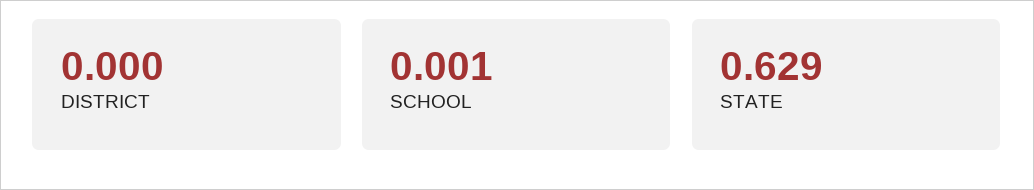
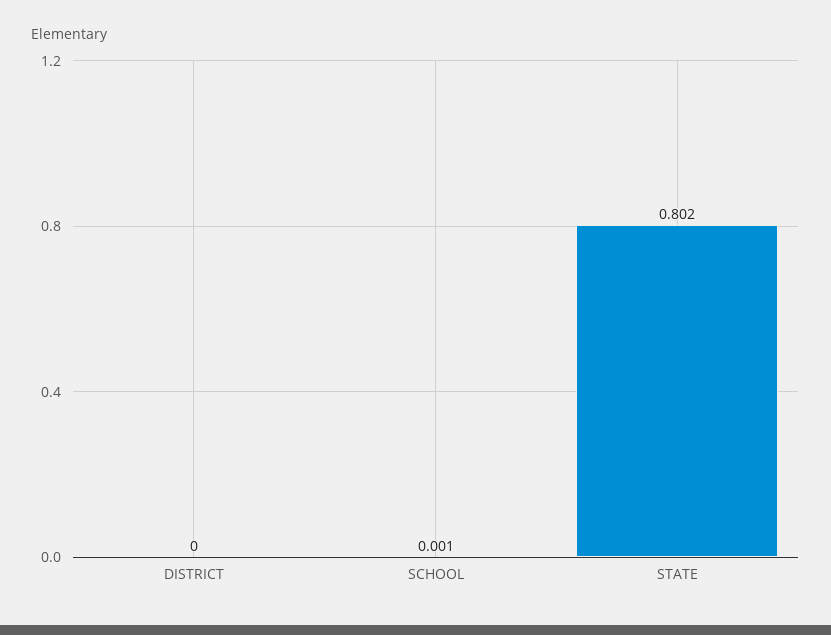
STATE: 0.629 -> 0.802

